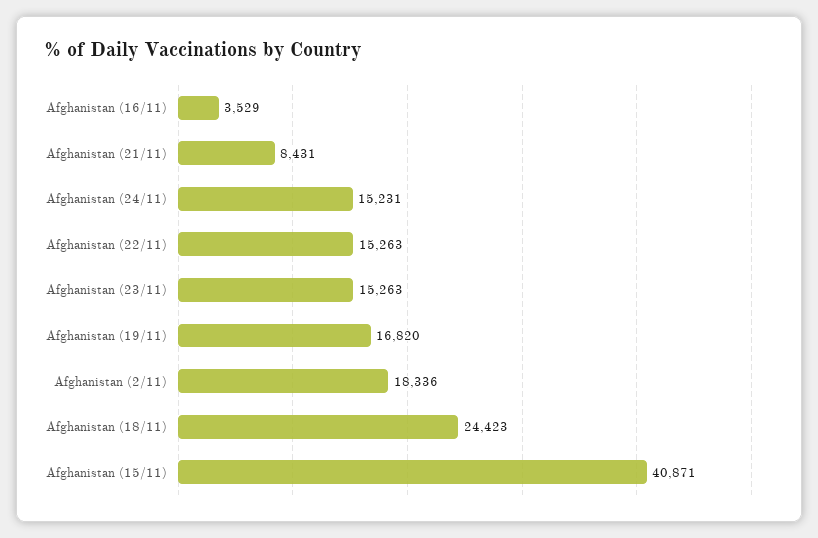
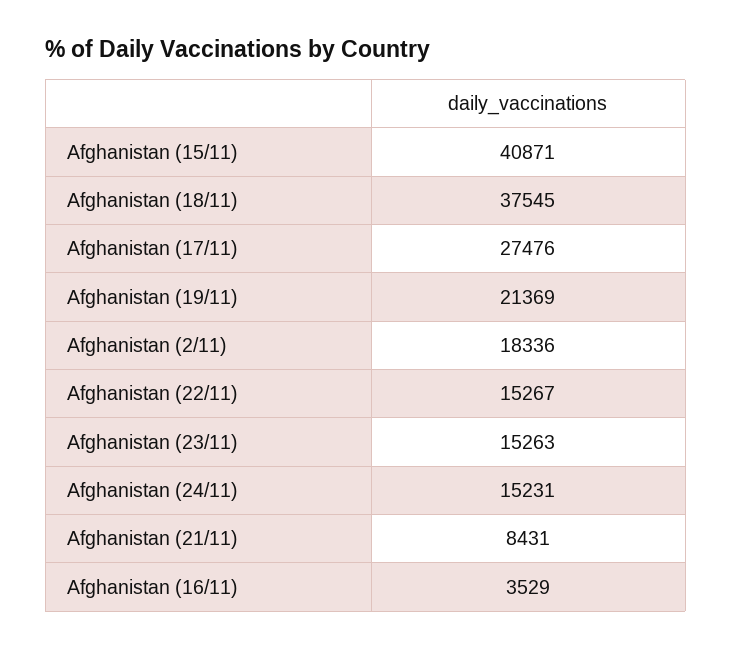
Afghanistan (22/11): 15263 -> 15267
Afghanistan (19/11): 16820 -> 21369
Afghanistan (18/11): 24423 -> 37545
Afghanistan (17/11): none -> 27476

